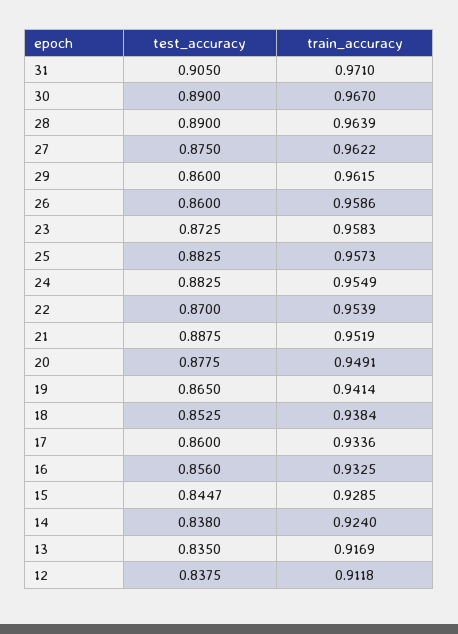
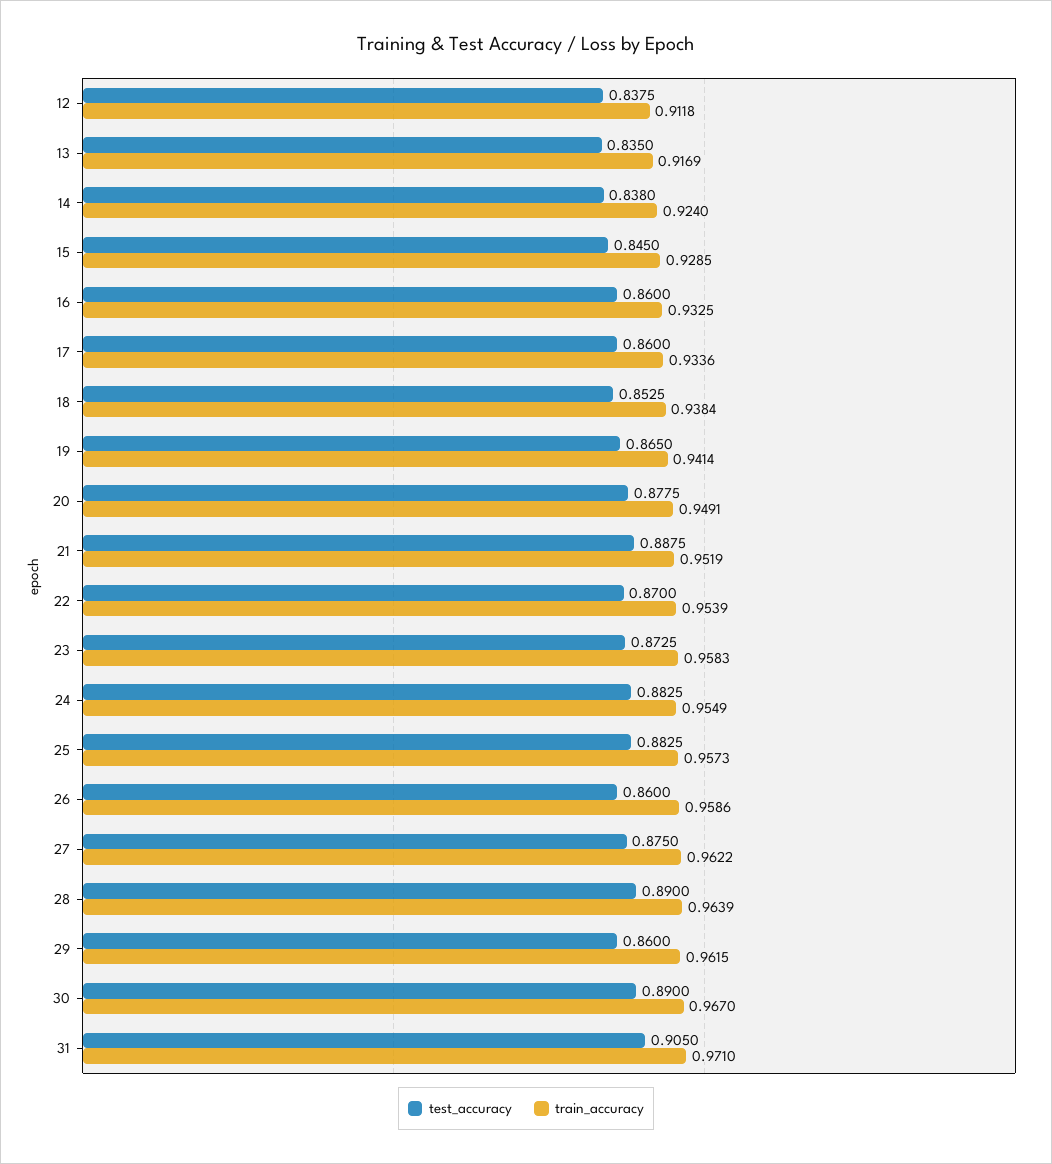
test_accuracy, 16: 0.856 -> 0.86
test_accuracy, 15: 0.8447 -> 0.845

